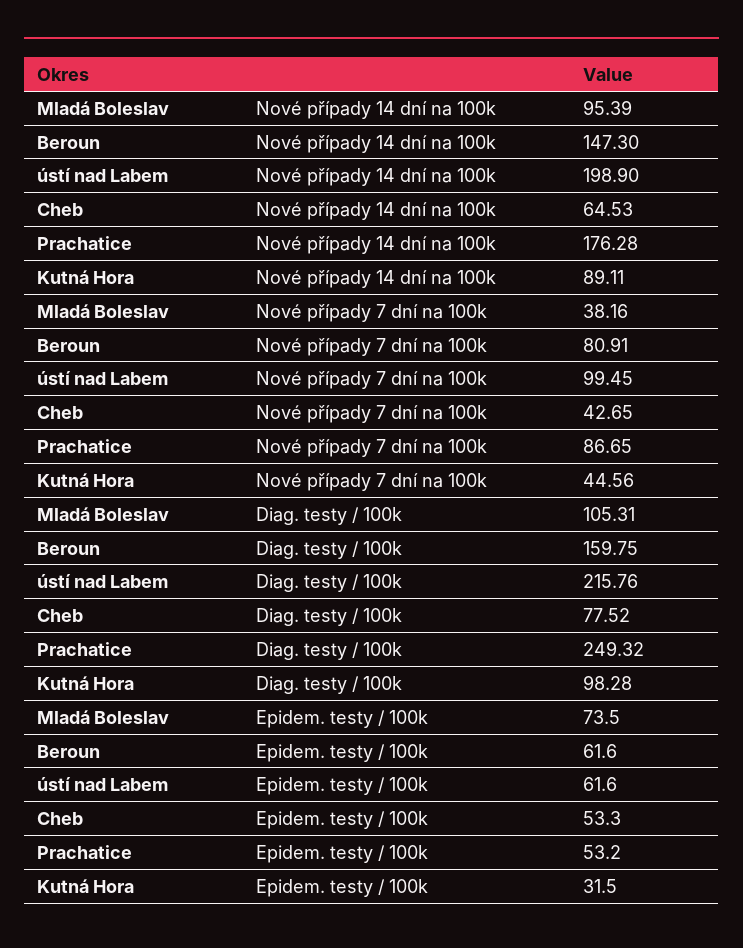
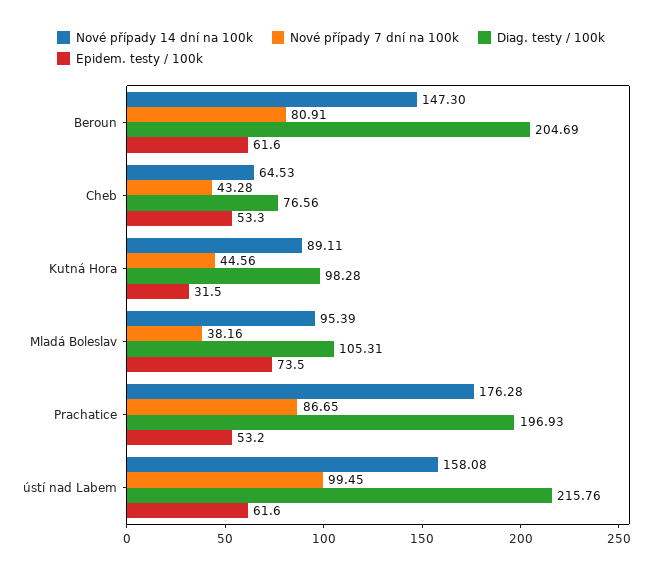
Nové případy 14 dní na 100k, ústí nad Labem: 198.9 -> 158.08
Nové případy 7 dní na 100k, Cheb: 42.65 -> 43.28
Diag. testy / 100k, Beroun: 159.75 -> 204.69
Diag. testy / 100k, Cheb: 77.52 -> 76.56
Diag. testy / 100k, Prachatice: 249.32 -> 196.93

